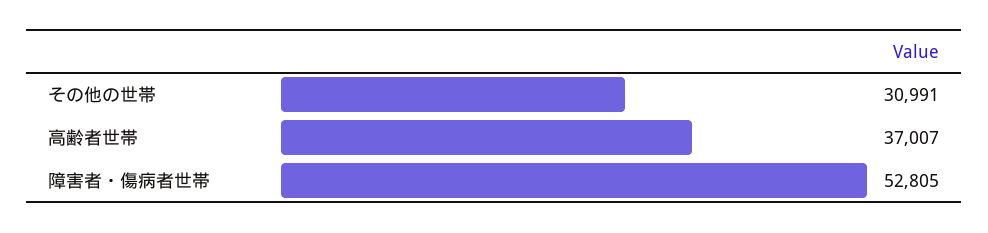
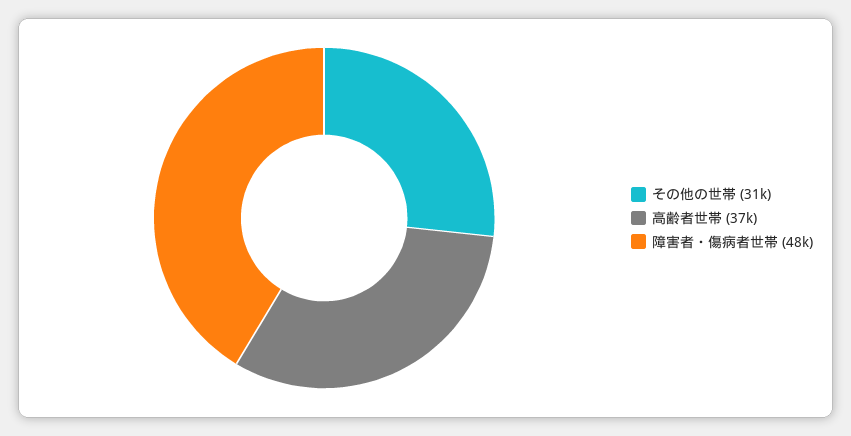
障害者・傷病者世帯: 52805 -> 48000

